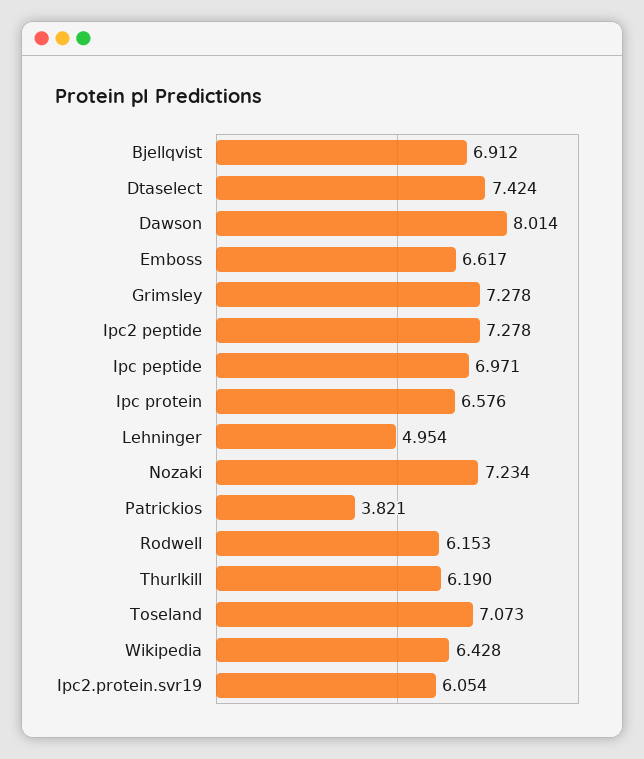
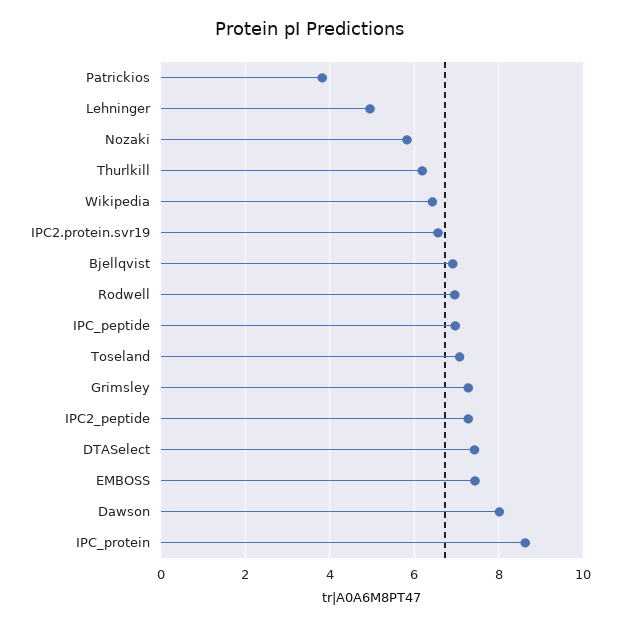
Emboss: 6.617 -> 7.4
Ipc protein: 6.576 -> 8.6
Nozaki: 7.234 -> 5.8
Rodwell: 6.153 -> 7
Ipc2.protein.svr19: 6.054 -> 6.6

